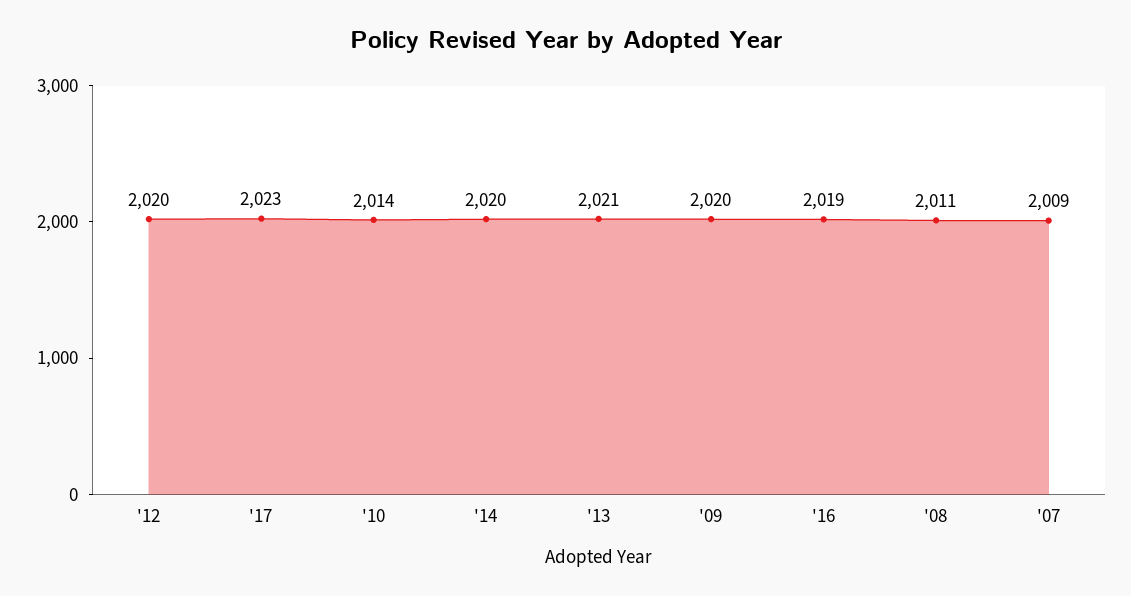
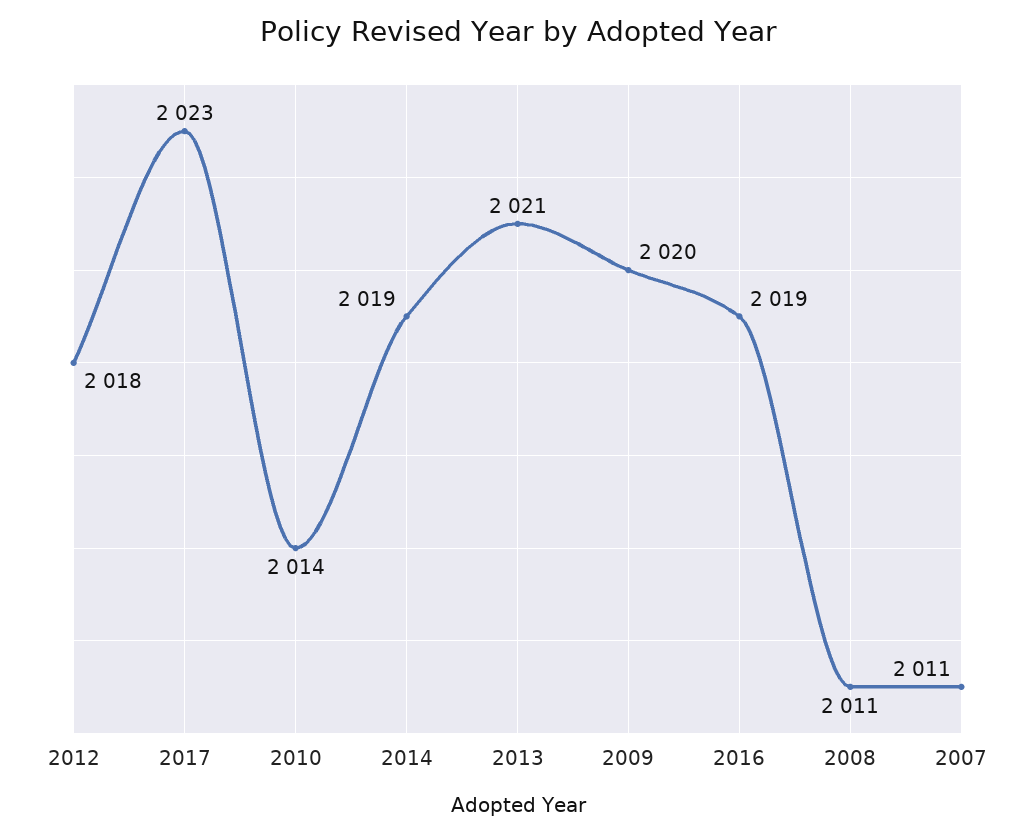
'12: 2020 -> 2018
'14: 2020 -> 2019
'07: 2009 -> 2011

